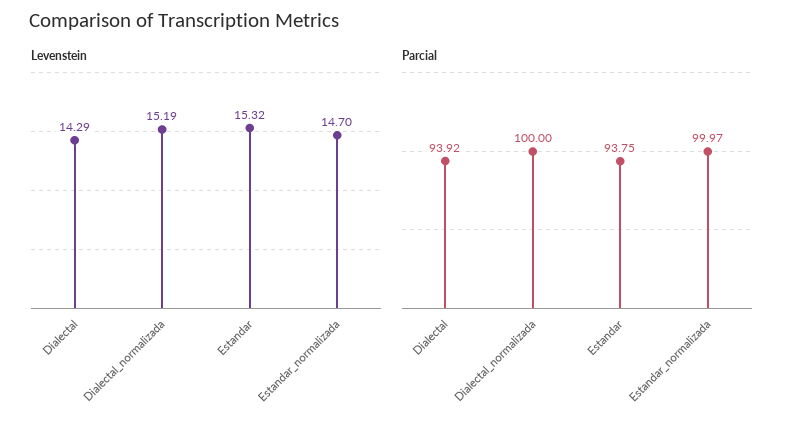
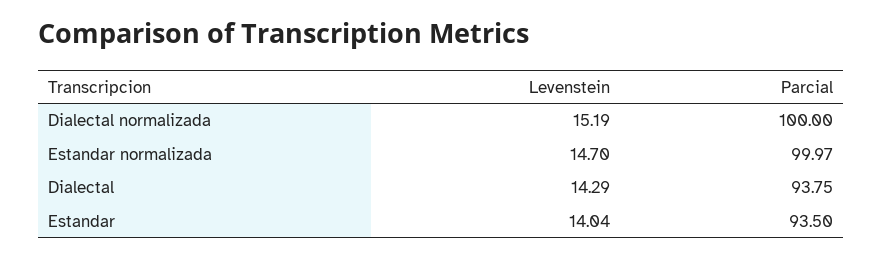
Levenstein, Estandar: 15.32 -> 14.04
Parcial, Dialectal: 93.92 -> 93.75
Parcial, Estandar: 93.75 -> 93.5

